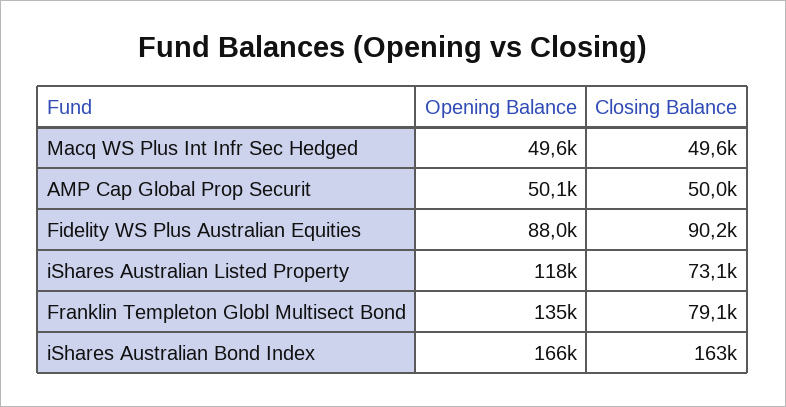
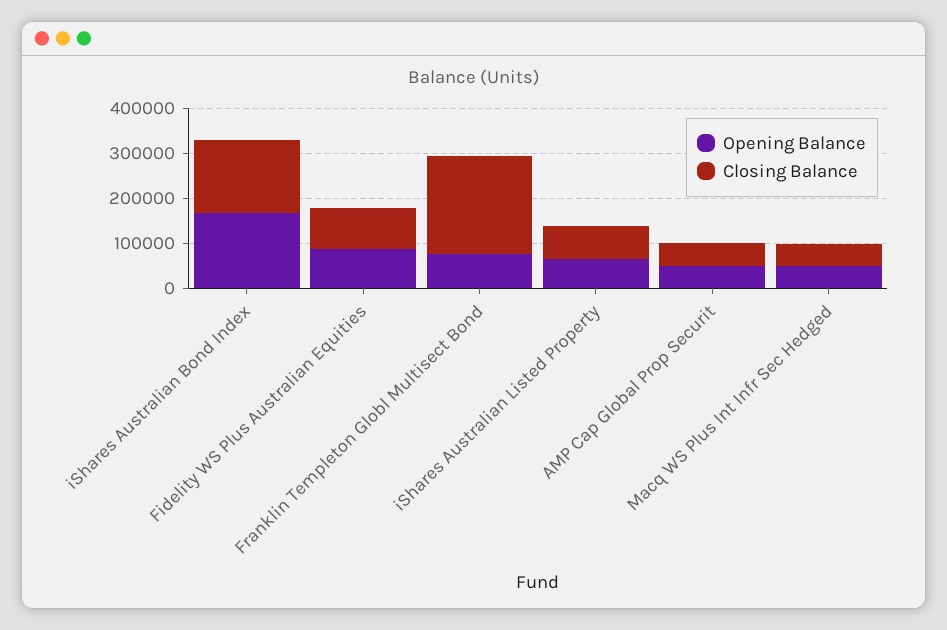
Opening Balance, iShares Australian Listed Property: 118000 -> 60000
Opening Balance, Franklin Templeton Globl Multisect Bond: 135000 -> 80000
Closing Balance, Franklin Templeton Globl Multisect Bond: 79100 -> 220000

